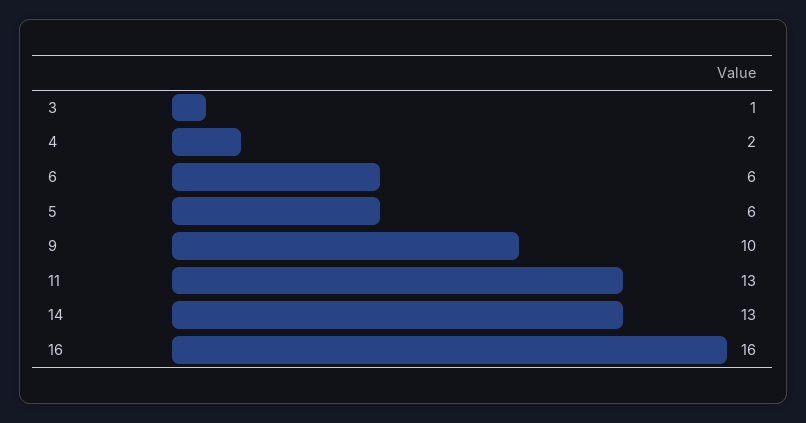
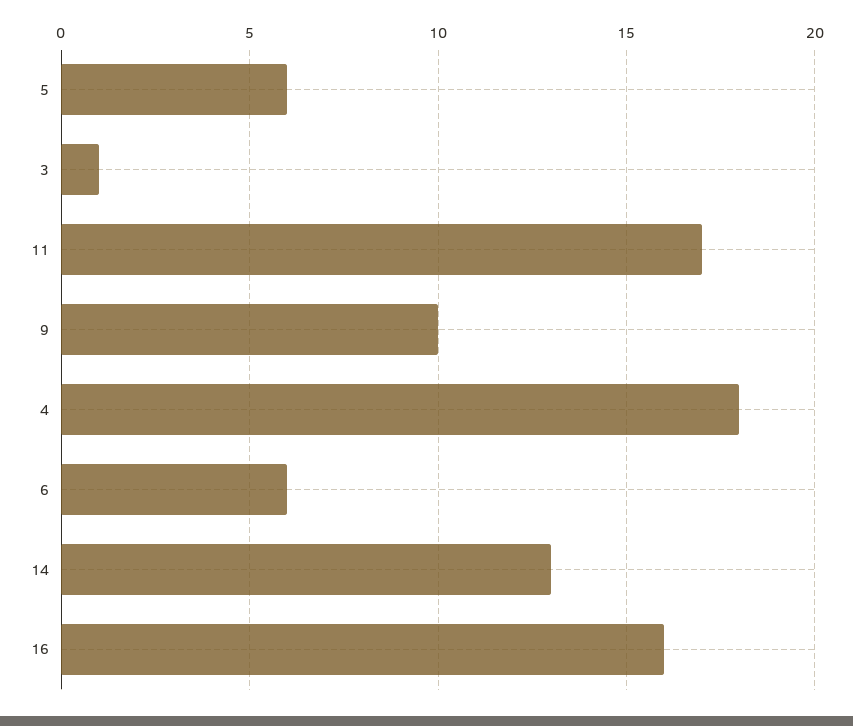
4: 2 -> 18
11: 13 -> 17

